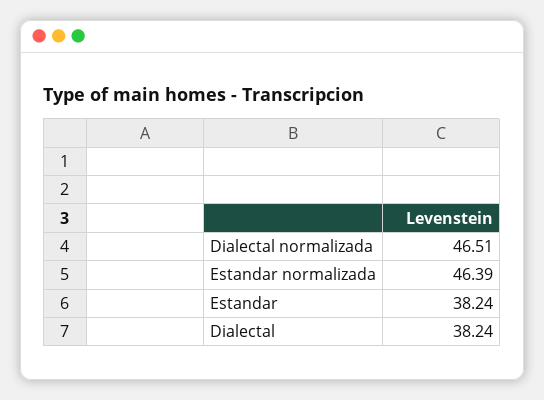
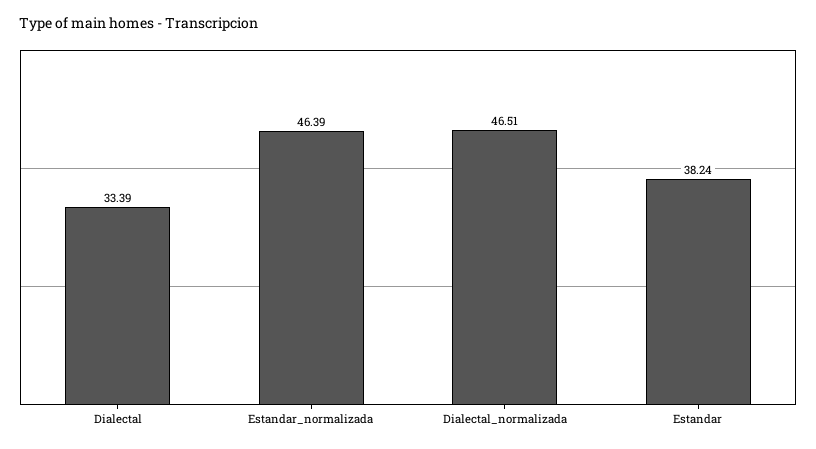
Dialectal: 38.24 -> 33.39

